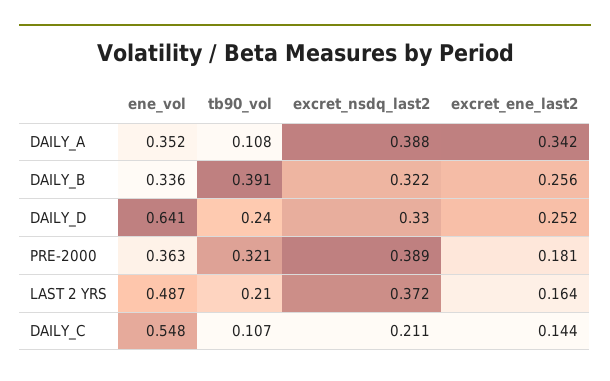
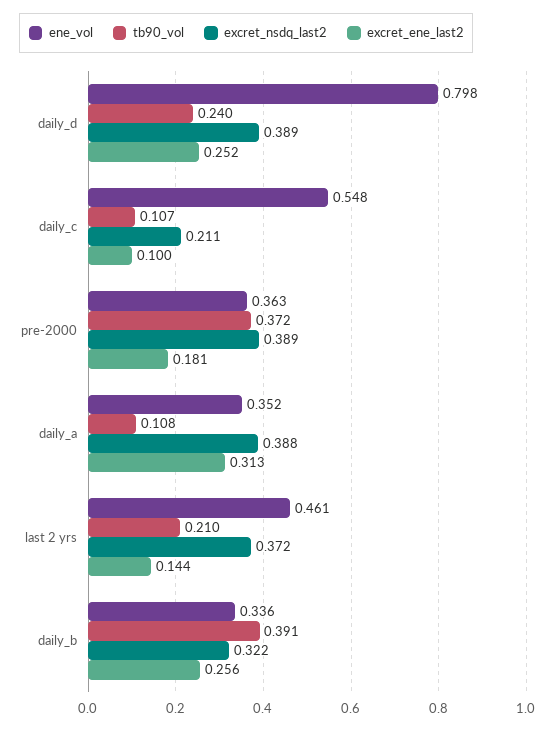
excret_ene_last2, DAILY_A: 0.342 -> 0.313
ene_vol, DAILY_D: 0.641 -> 0.798
excret_nsdq_last2, DAILY_D: 0.33 -> 0.389
tb90_vol, PRE-2000: 0.321 -> 0.372
ene_vol, LAST 2 YRS: 0.487 -> 0.461
excret_ene_last2, LAST 2 YRS: 0.164 -> 0.144
excret_ene_last2, DAILY_C: 0.144 -> 0.1

